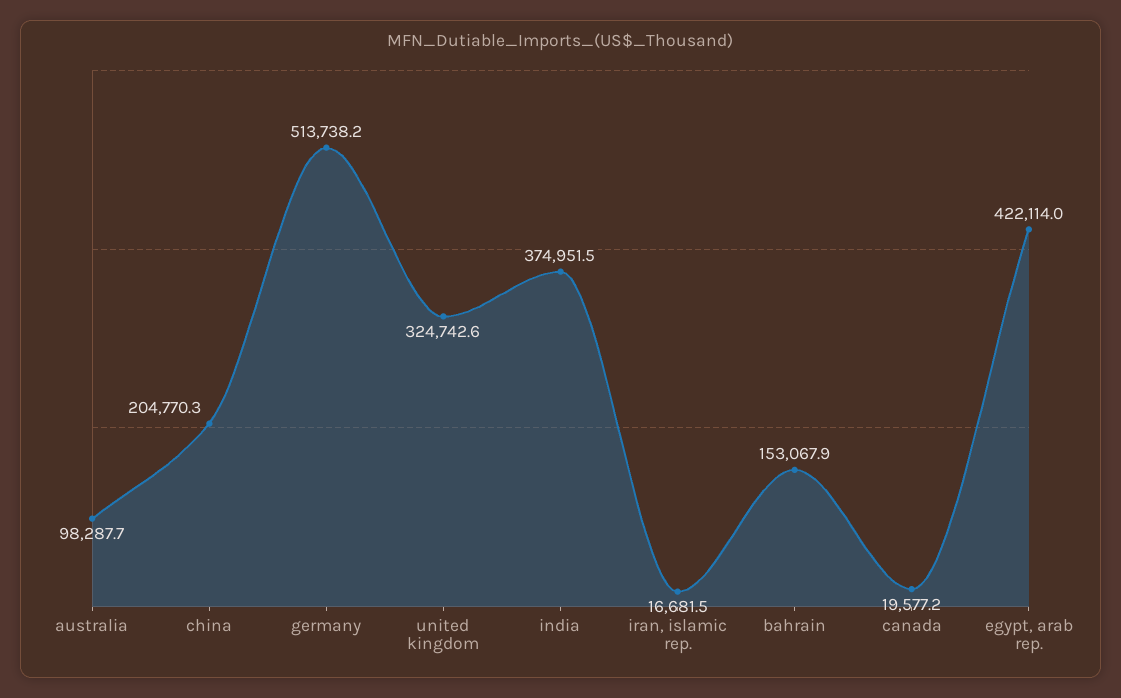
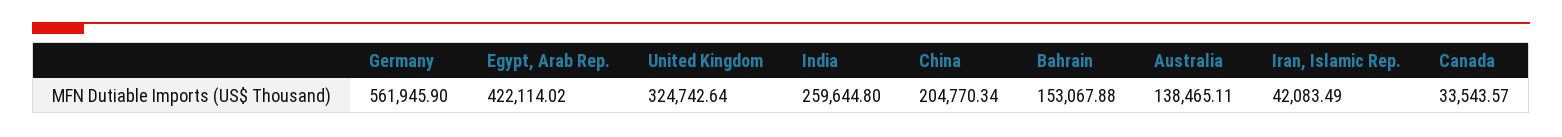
australia: 98287.7 -> 138465.11
germany: 513738.2 -> 561945.9
india: 374951.5 -> 259644.8
iran, islamic rep.: 16681.5 -> 42083.49
canada: 19577.2 -> 33543.57

